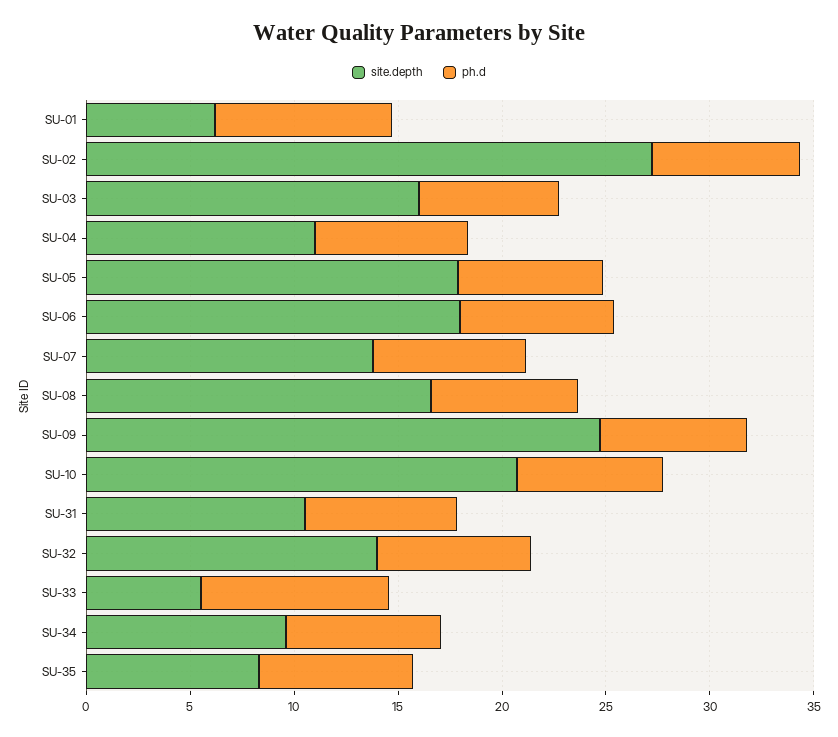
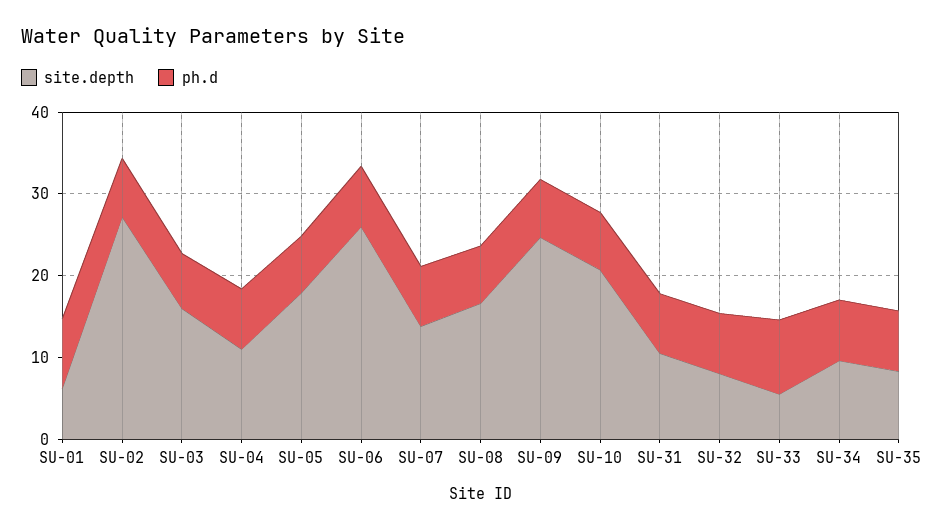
site.depth, SU-06: 18 -> 26
site.depth, SU-32: 14 -> 8

